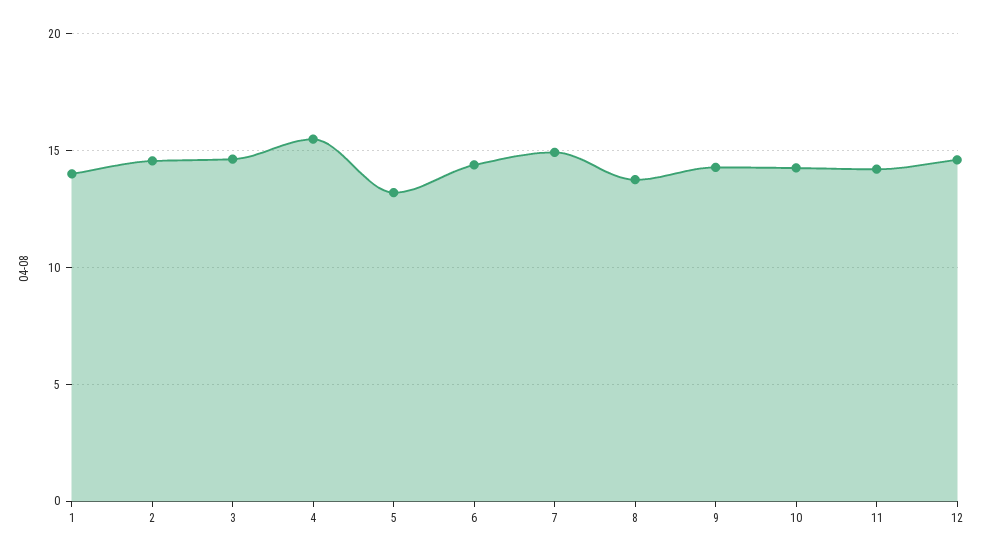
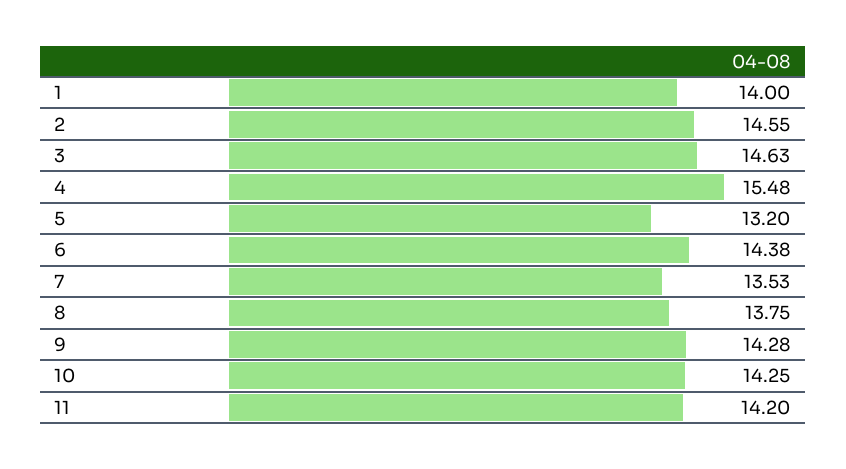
7: 15 -> 13.53
12: 14.5 -> none

